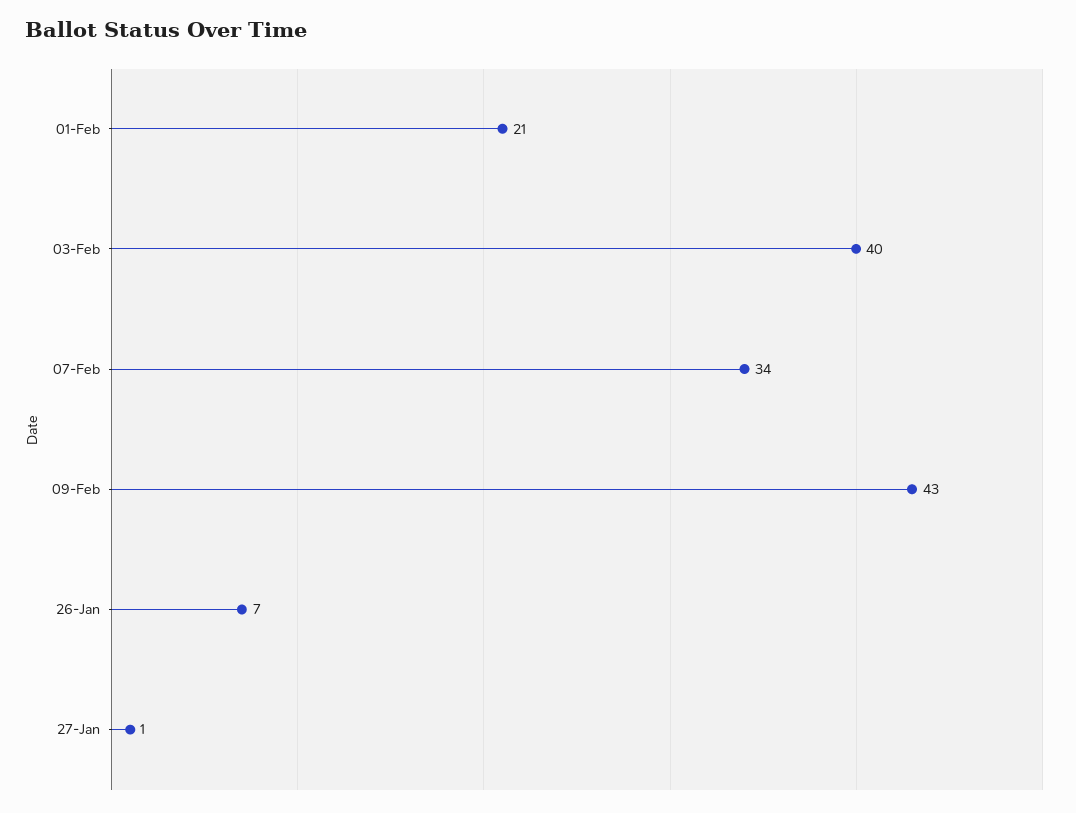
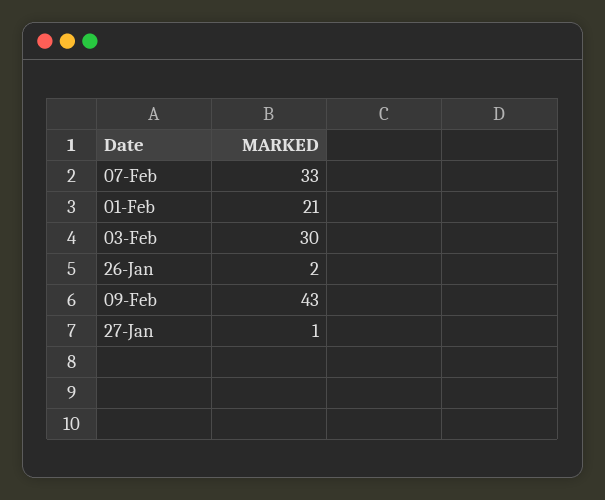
03-Feb: 40 -> 30
07-Feb: 34 -> 33
26-Jan: 7 -> 2

